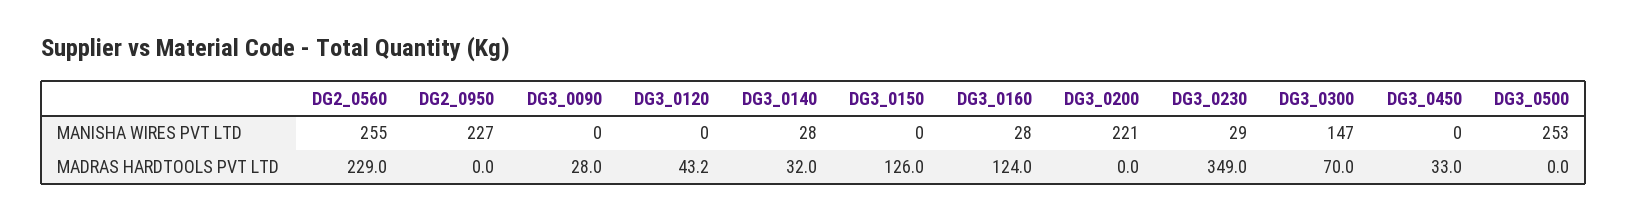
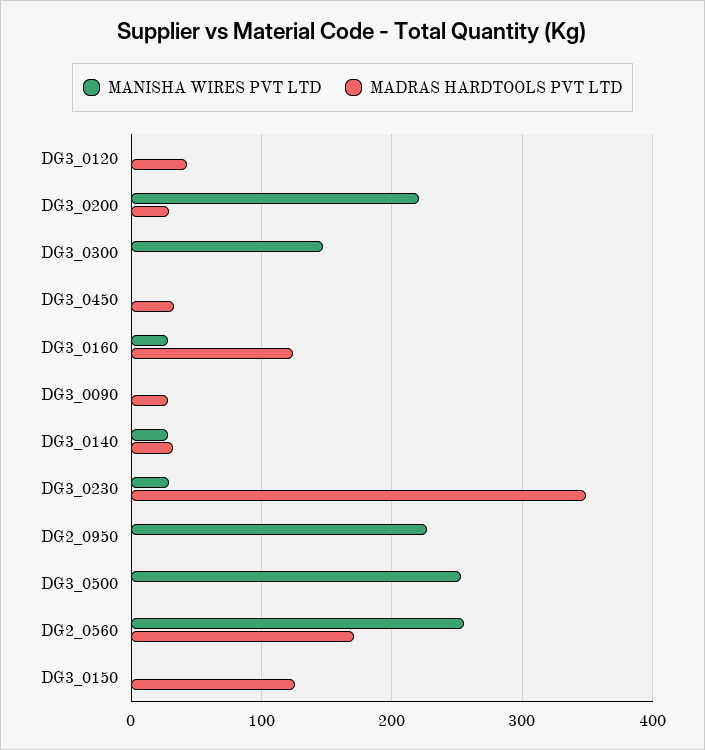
MADRAS HARDTOOLS PVT LTD, DG2_0560: 229 -> 170
MADRAS HARDTOOLS PVT LTD, DG3_0200: 0 -> 30
MADRAS HARDTOOLS PVT LTD, DG3_0300: 70 -> 0

